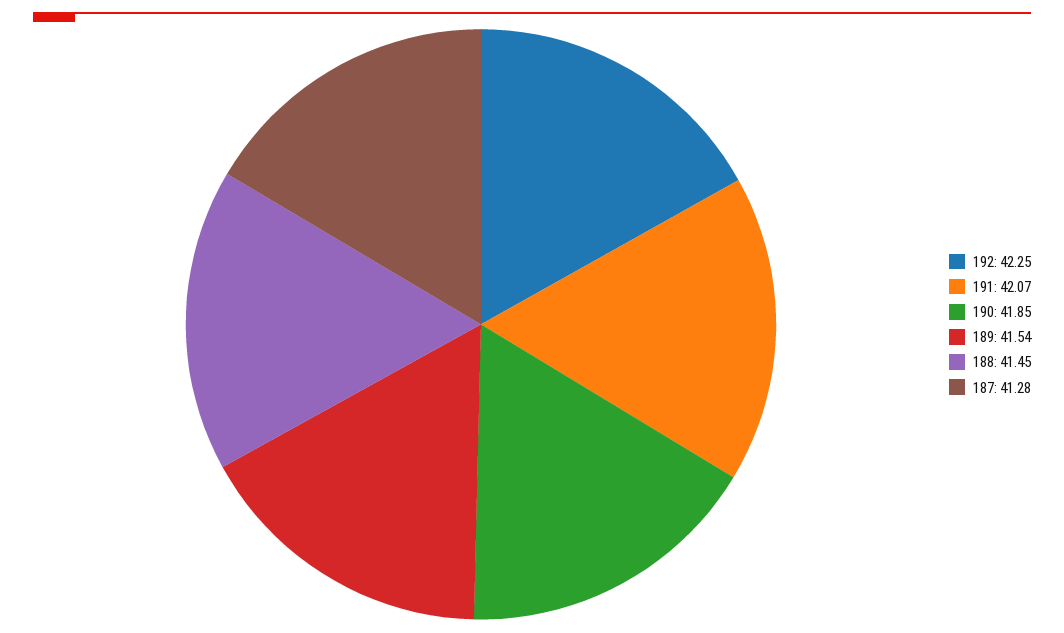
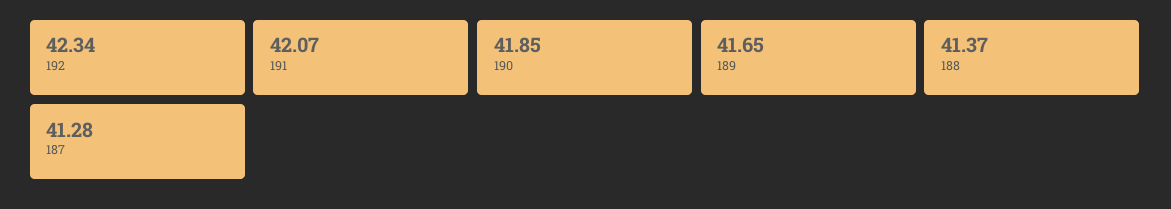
192: 42.25 -> 42.34
189: 41.54 -> 41.65
188: 41.45 -> 41.37

